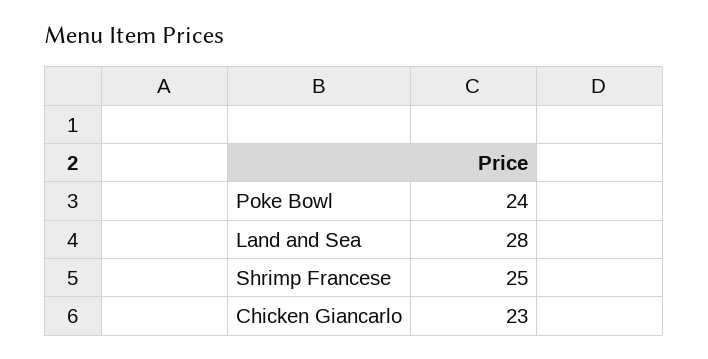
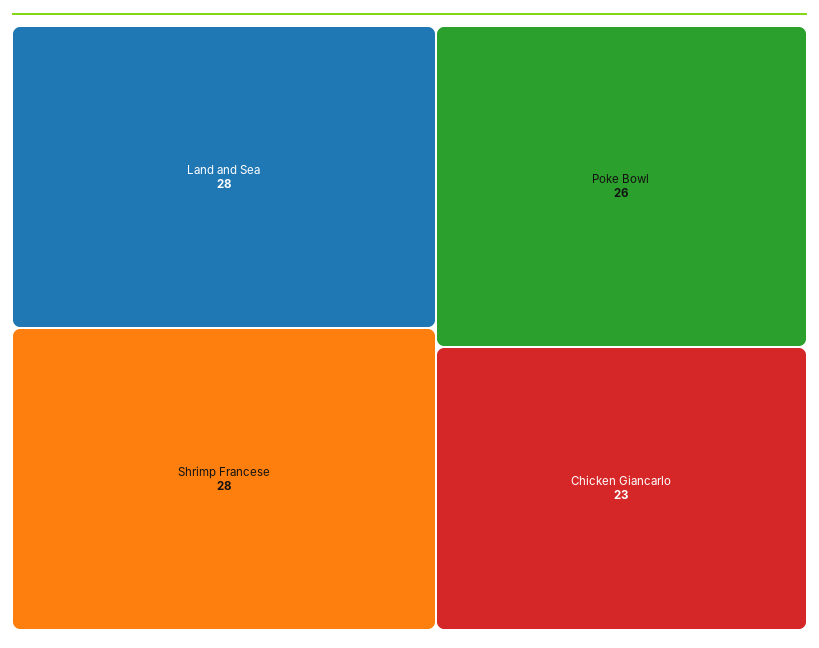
Poke Bowl: 24 -> 26
Shrimp Francese: 25 -> 28

